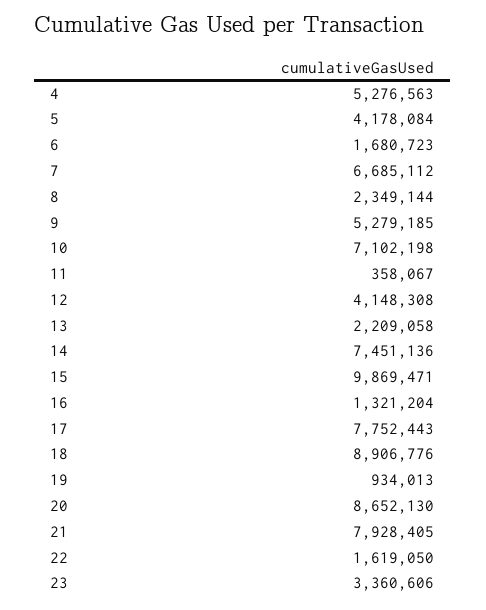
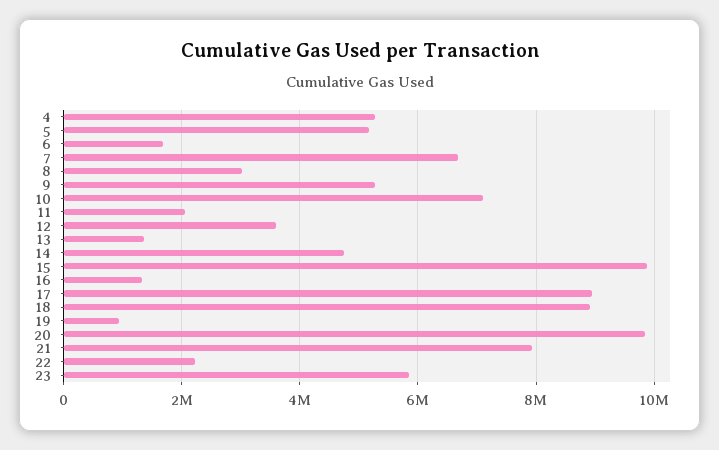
5: 4178084 -> 5200000
8: 2349144 -> 3000000
11: 358067 -> 2000000
12: 4148308 -> 3600000
13: 2209058 -> 1400000
14: 7451136 -> 4800000
17: 7752443 -> 9000000
20: 8652130 -> 9800000
22: 1619050 -> 2200000
23: 3360606 -> 5800000

